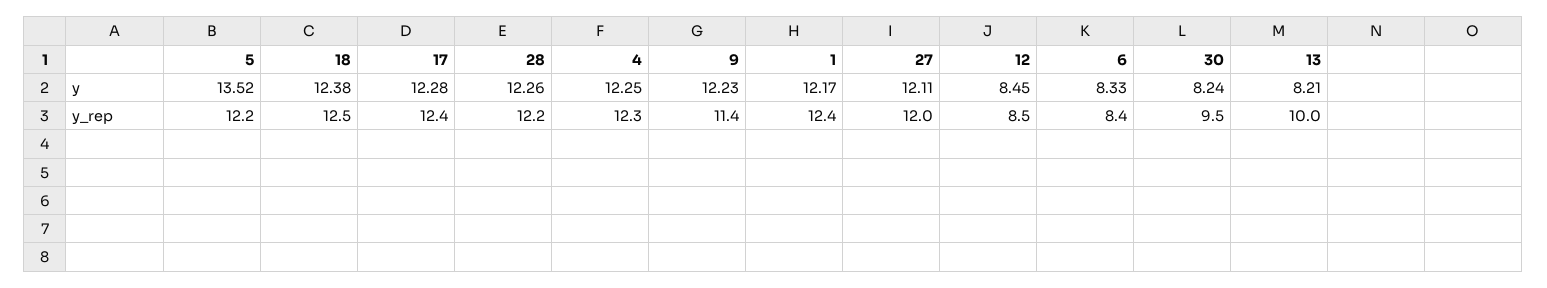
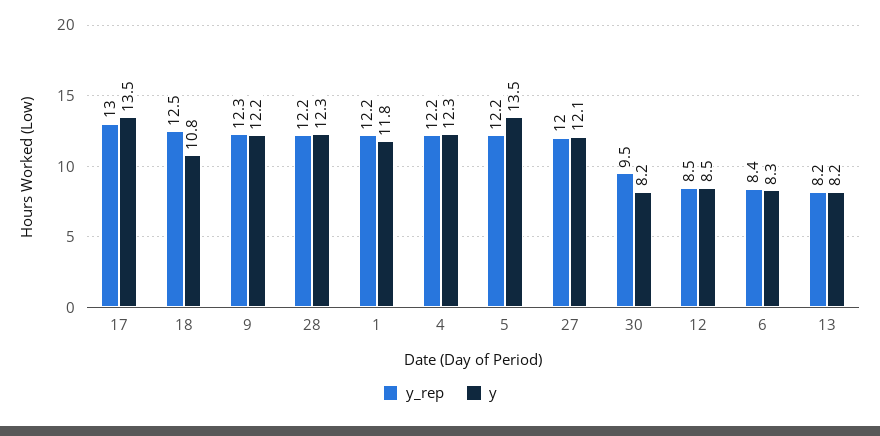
y, 18: 12.38 -> 10.8
y, 17: 12.28 -> 13.5
y, 1: 12.17 -> 11.8
y_rep, 17: 12.4 -> 13
y_rep, 4: 12.3 -> 12.2
y_rep, 9: 11.4 -> 12.3
y_rep, 1: 12.4 -> 12.2
y_rep, 13: 10 -> 8.2

